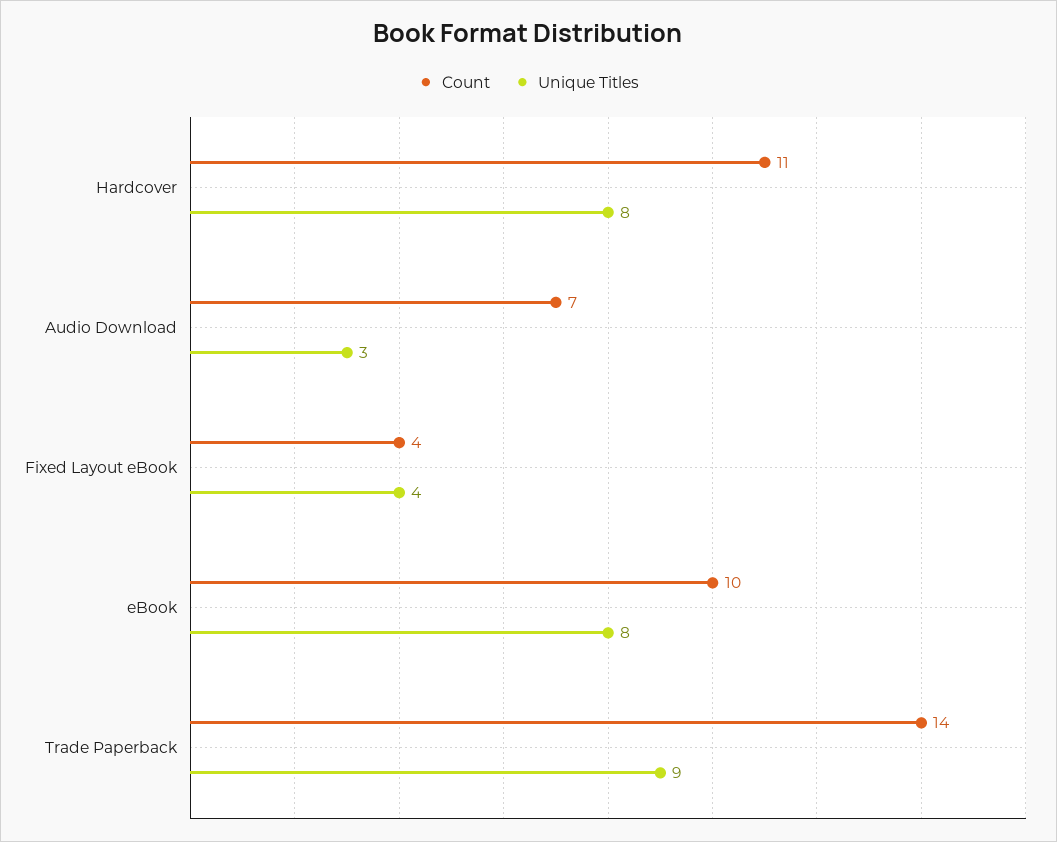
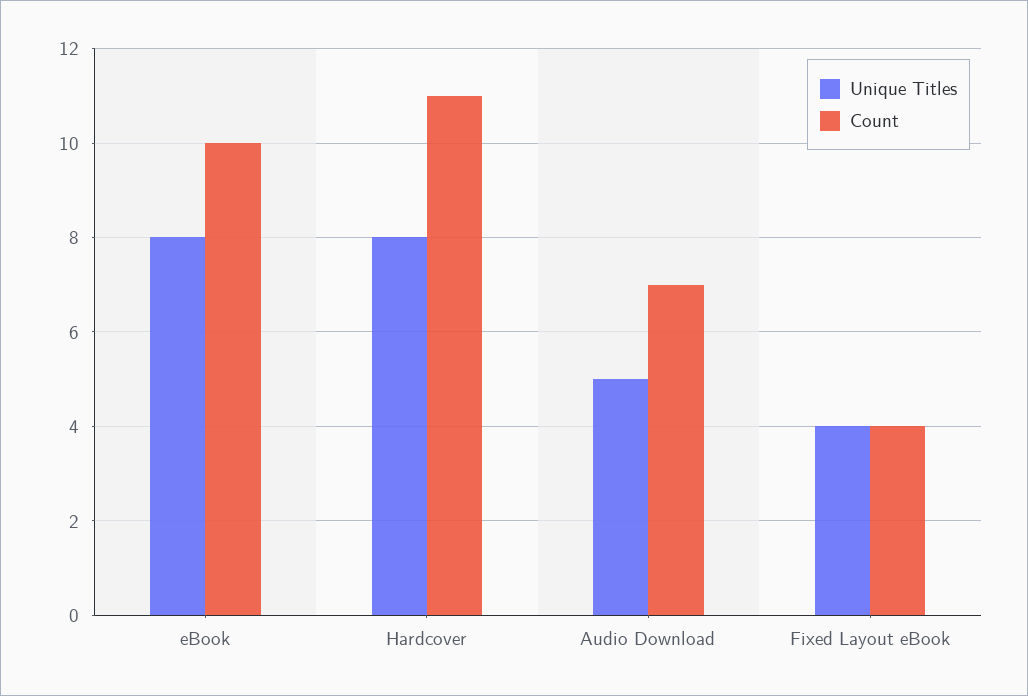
Unique Titles, Audio Download: 3 -> 5
Count, Trade Paperback: 14 -> none
Unique Titles, Trade Paperback: 9 -> none

